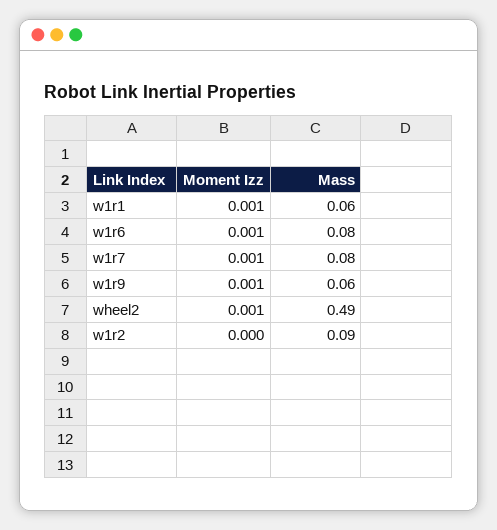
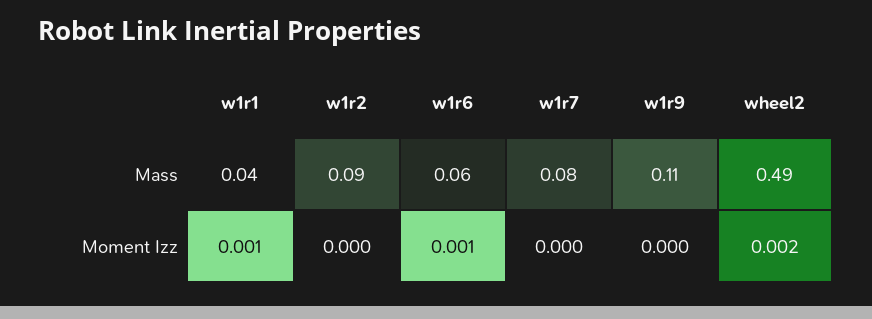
Mass, w1r1: 0.06 -> 0.04
Mass, w1r6: 0.08 -> 0.06
Moment Izz, w1r7: 0.001 -> 0
Moment Izz, w1r9: 0.001 -> 0
Mass, w1r9: 0.06 -> 0.11
Moment Izz, wheel2: 0.001 -> 0.002

